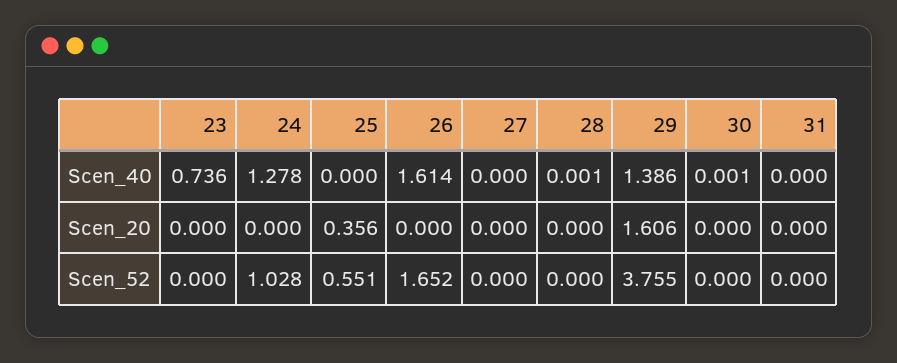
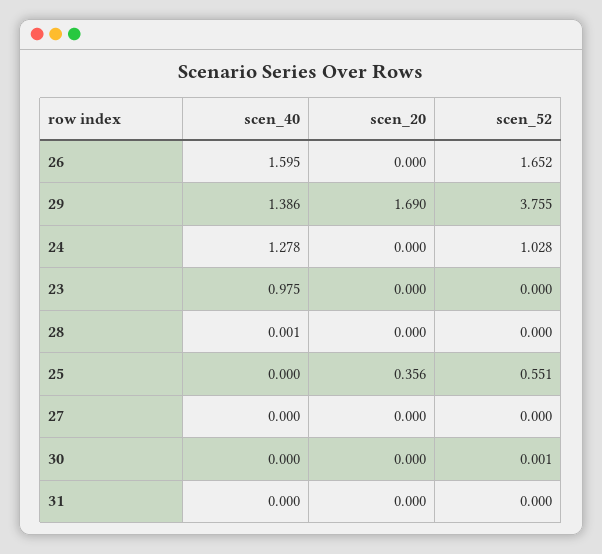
23, Scen_40: 0.736 -> 0.975
26, Scen_40: 1.614 -> 1.595
30, Scen_40: 0.001 -> 0
29, Scen_20: 1.606 -> 1.69
30, Scen_52: 0 -> 0.001

